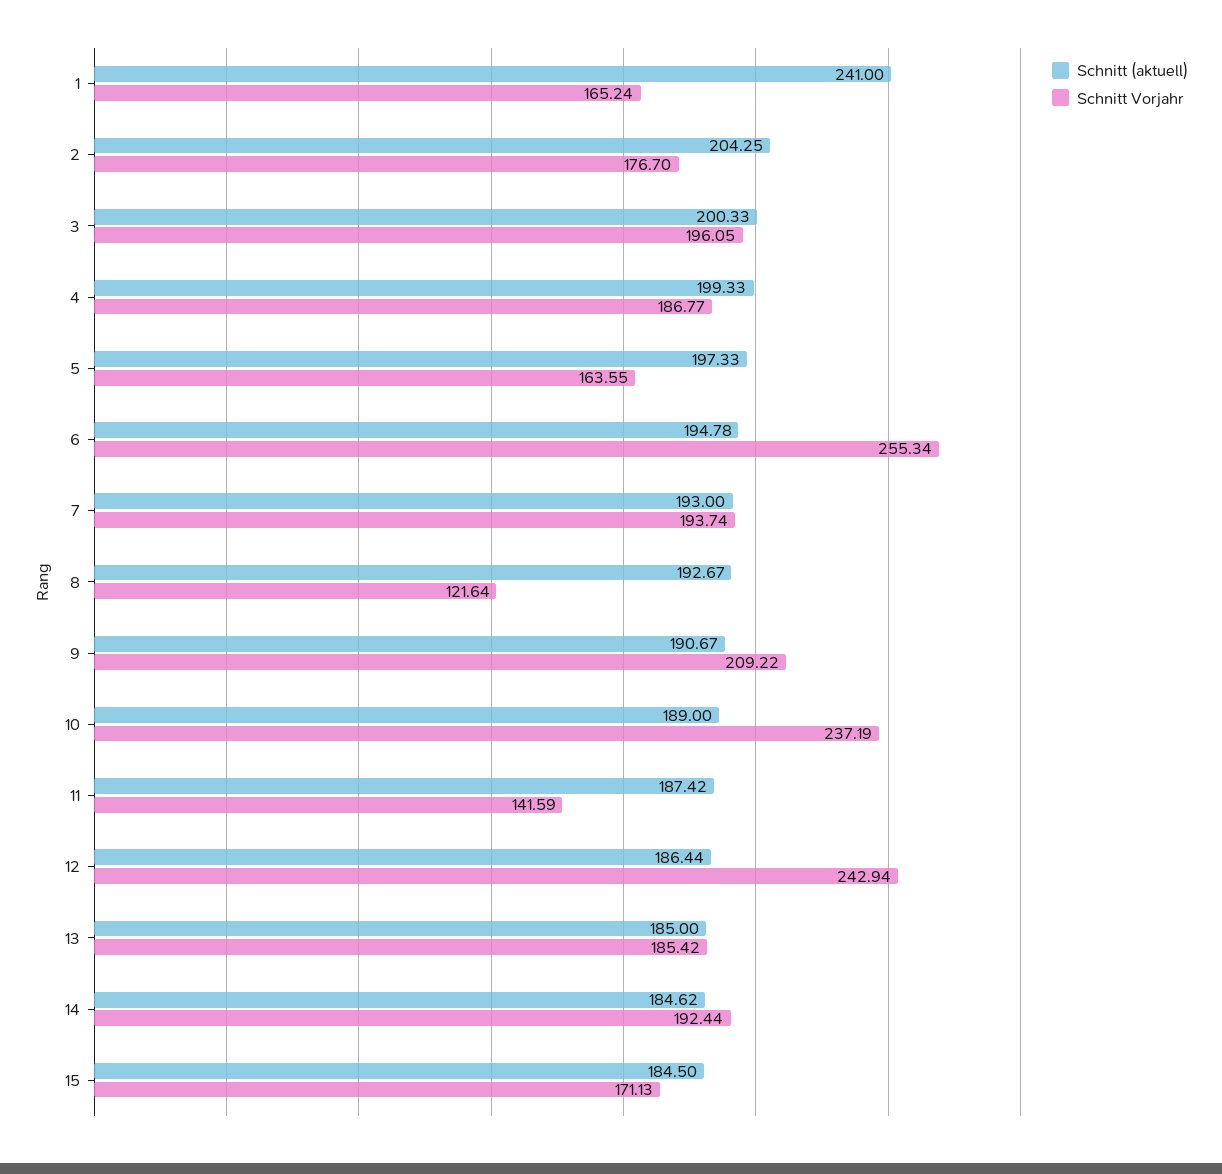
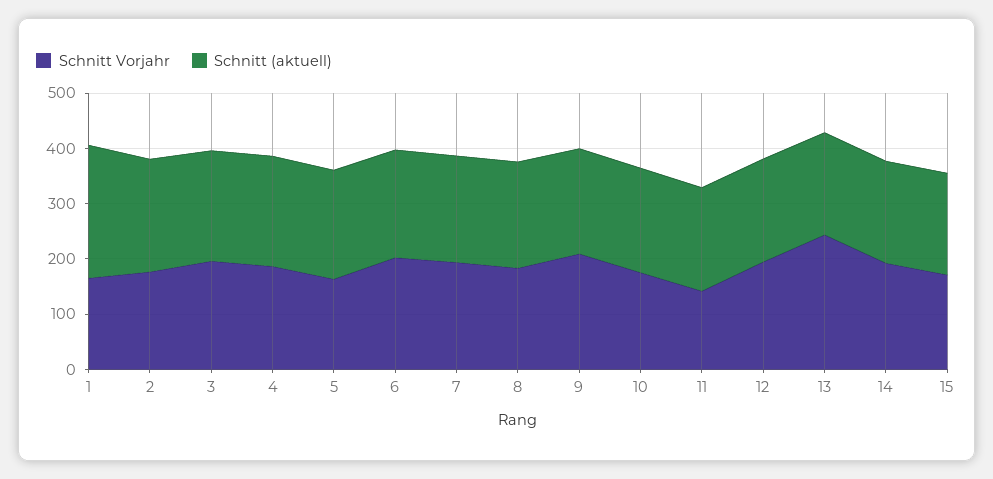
Schnitt Vorjahr, 6: 255.34 -> 200
Schnitt Vorjahr, 8: 121.64 -> 180
Schnitt Vorjahr, 10: 237.19 -> 180
Schnitt Vorjahr, 12: 242.94 -> 200
Schnitt Vorjahr, 13: 185.42 -> 240

